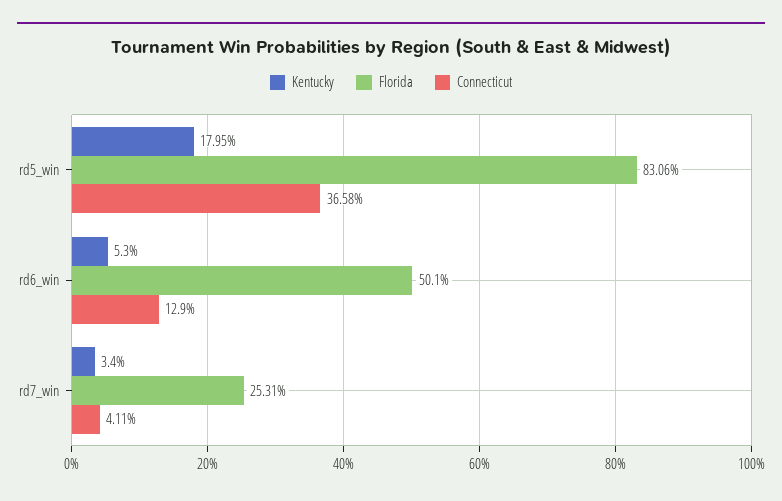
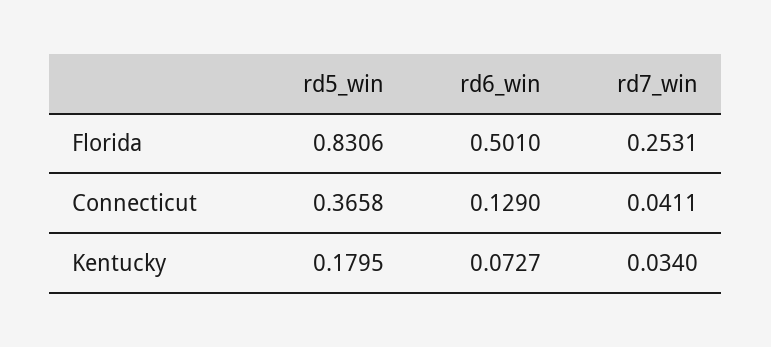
Kentucky, rd6_win: 0.053 -> 0.0727

